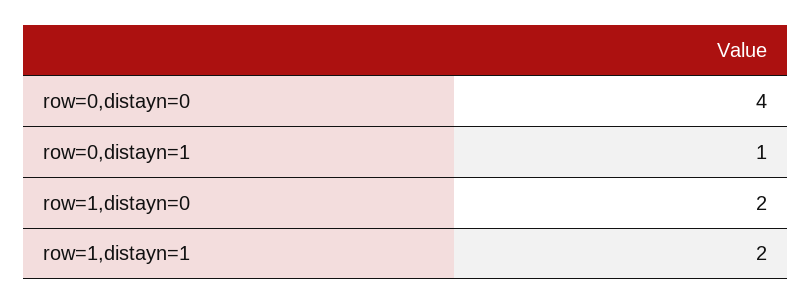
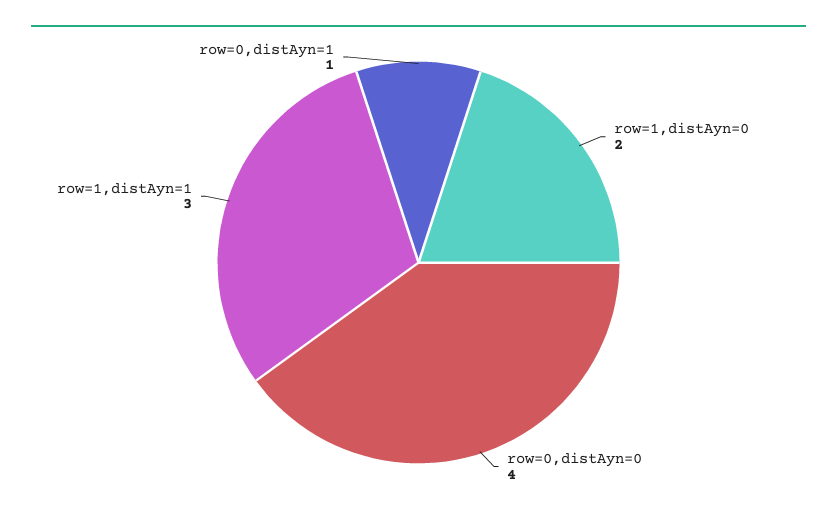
row=1,distayn=1: 2 -> 3

